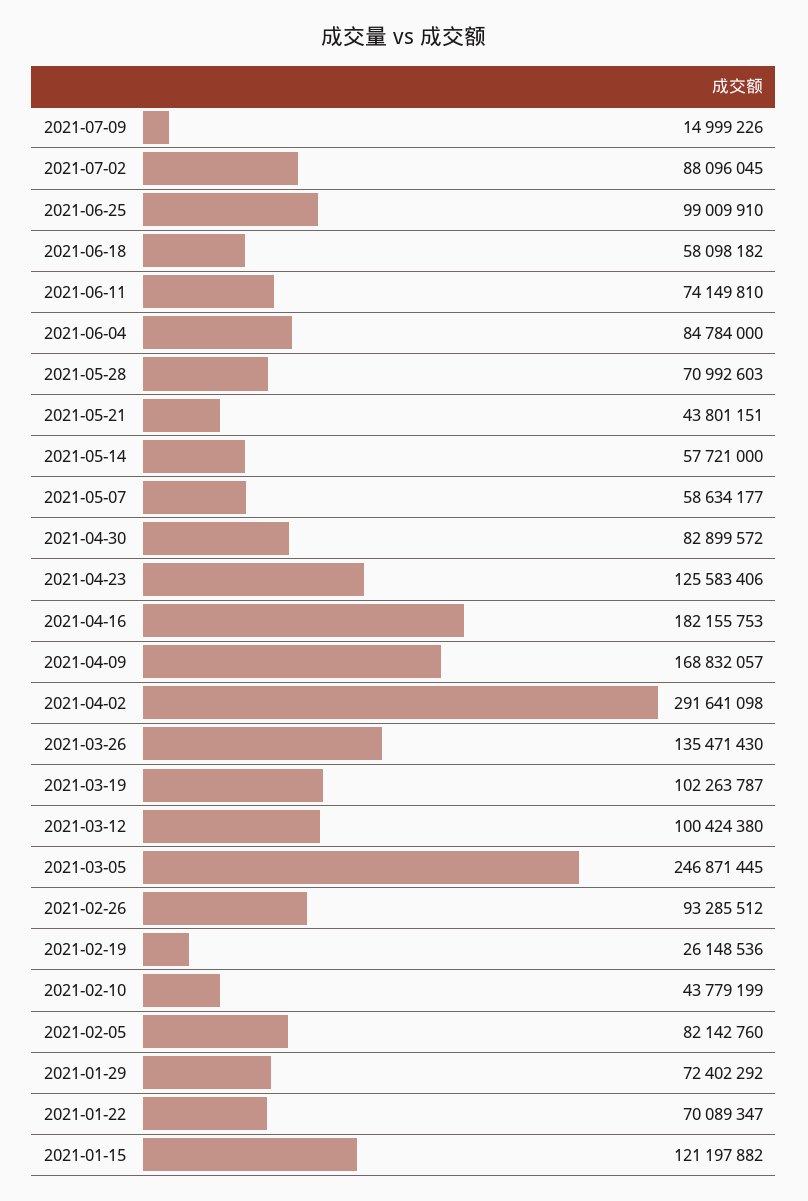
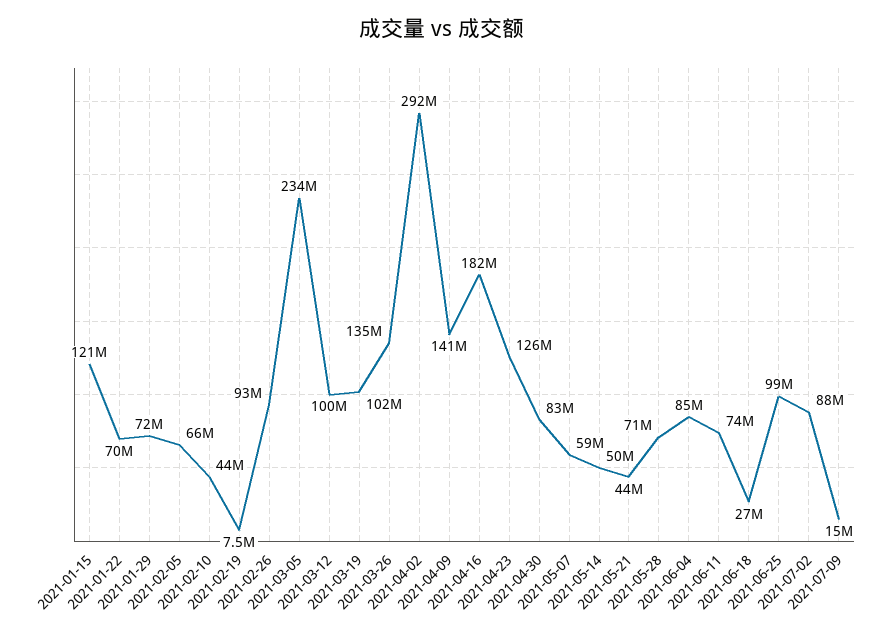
2021-06-18: 58098182 -> 27000000
2021-05-14: 57721000 -> 50000000
2021-04-09: 168832057 -> 141000000
2021-03-05: 246871445 -> 234000000
2021-02-19: 26148536 -> 7500000
2021-02-05: 82142760 -> 66000000

